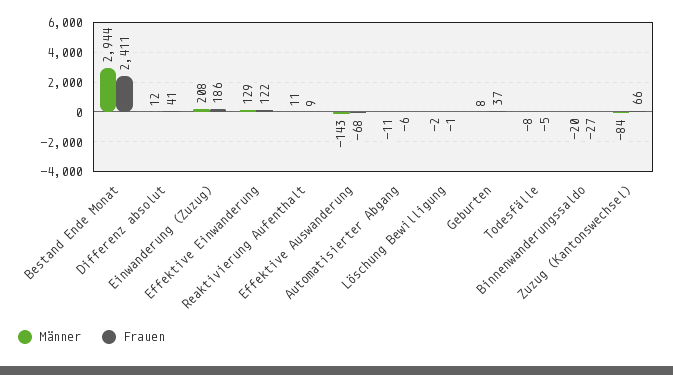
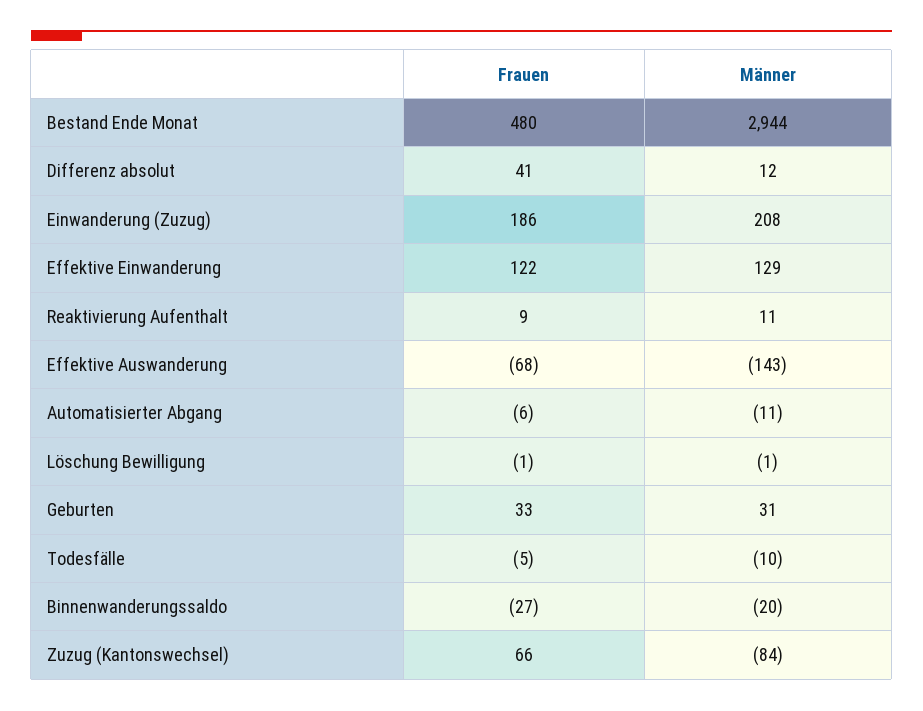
Frauen, Bestand Ende Monat: 2411 -> 480
Männer, Löschung Bewilligung: -2 -> -1
Männer, Geburten: 8 -> 31
Frauen, Geburten: 37 -> 33
Männer, Todesfälle: -8 -> -10

